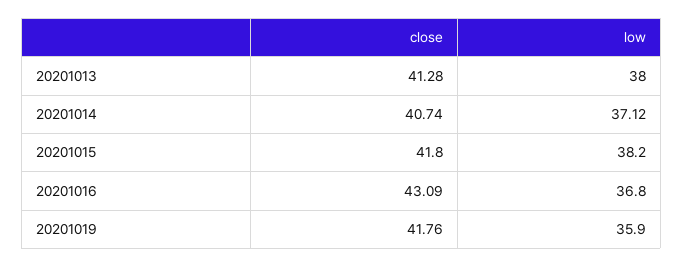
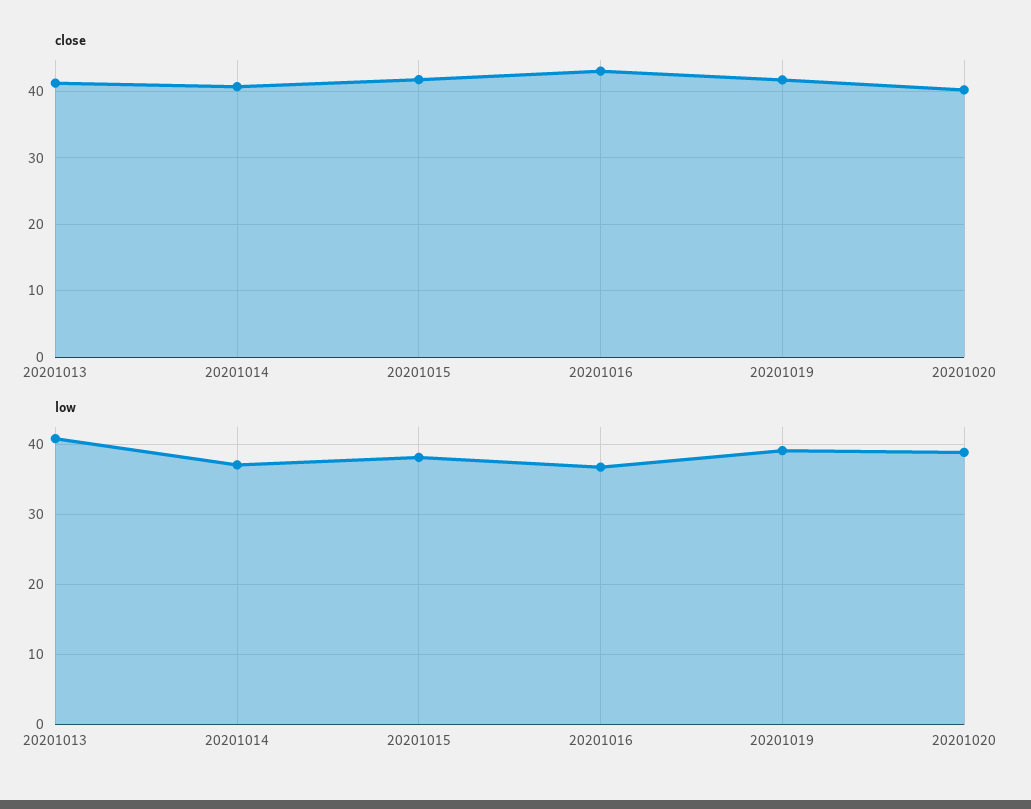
low, 20201013: 38 -> 41
low, 20201019: 35.9 -> 39
close, 20201020: none -> 40
low, 20201020: none -> 39

